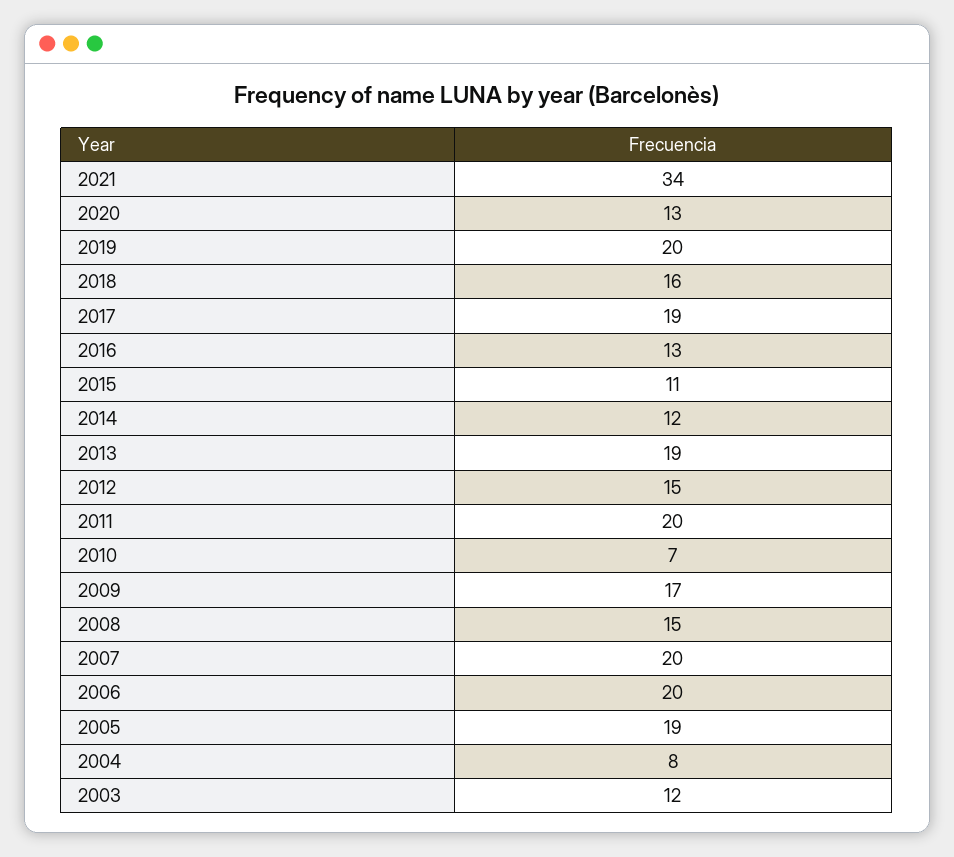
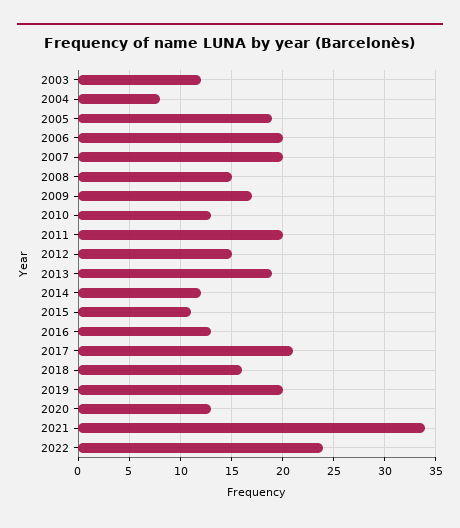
2017: 19 -> 21
2010: 7 -> 13
2022: none -> 24

